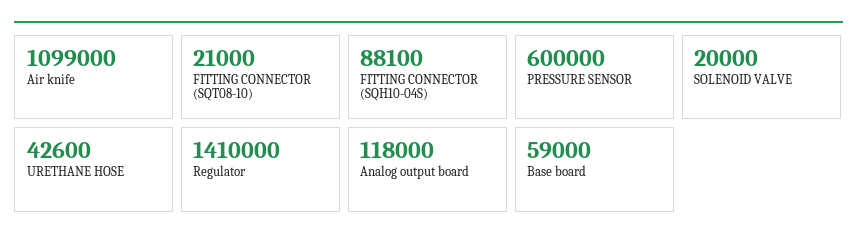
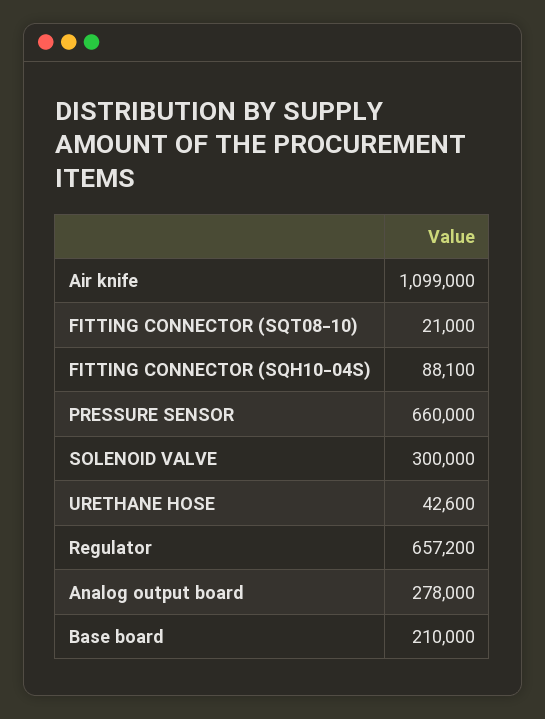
PRESSURE SENSOR: 600000 -> 660000
SOLENOID VALVE: 20000 -> 300000
Regulator: 1410000 -> 657200
Analog output board: 118000 -> 278000
Base board: 59000 -> 210000

